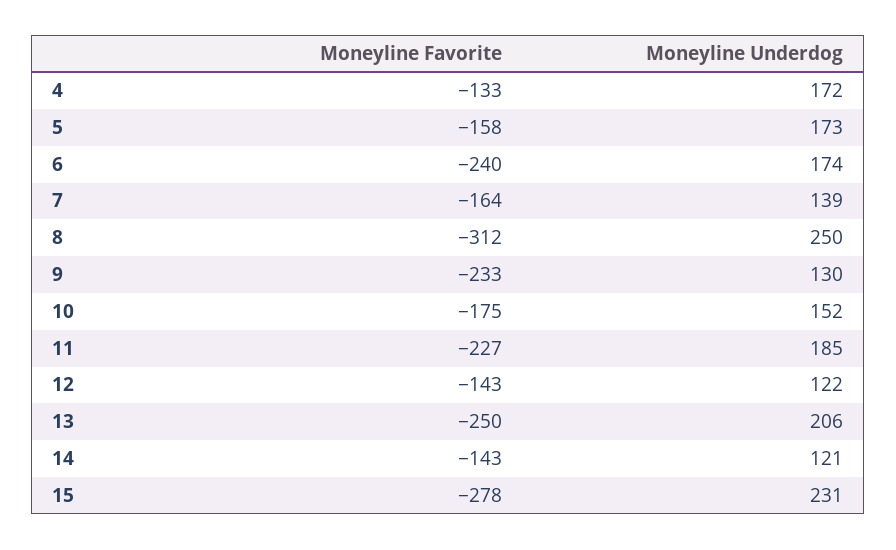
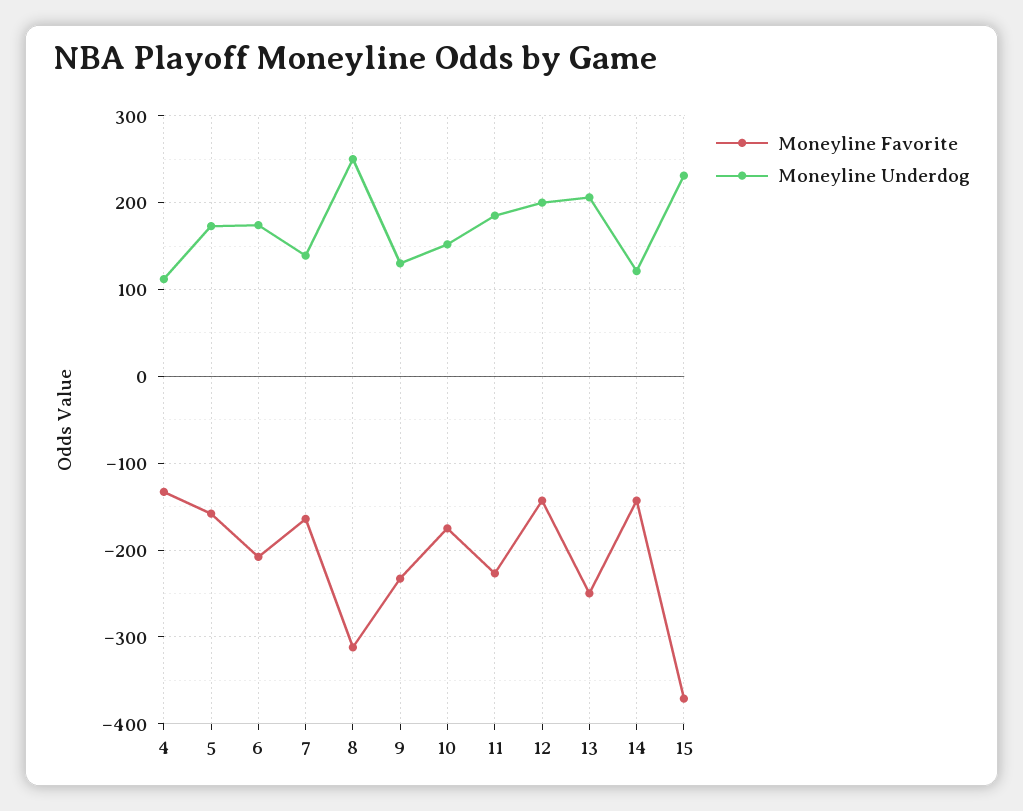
Moneyline Underdog, 4: 172 -> 110
Moneyline Favorite, 6: -240 -> -210
Moneyline Underdog, 12: 122 -> 200
Moneyline Favorite, 15: -278 -> -370

